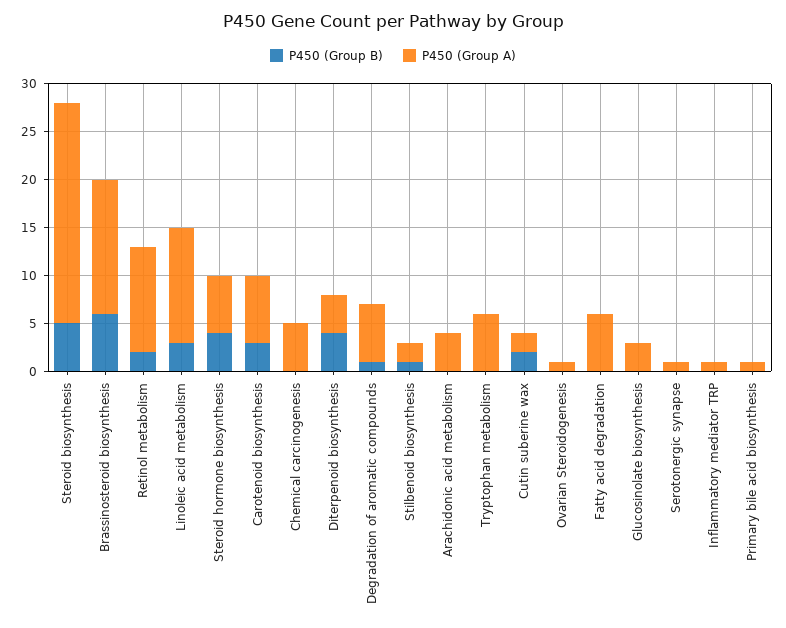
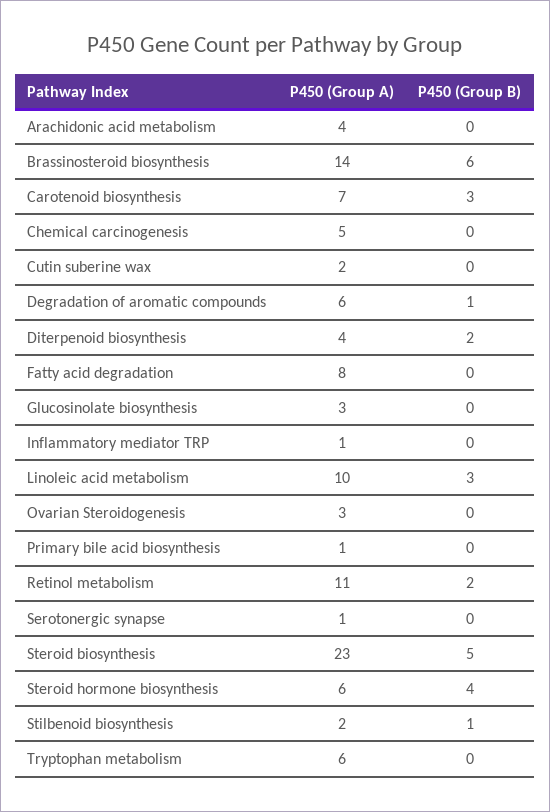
P450 (Group A), Linoleic acid metabolism: 12 -> 10
P450 (Group B), Diterpenoid biosynthesis: 4 -> 2
P450 (Group B), Cutin suberine wax: 2 -> 0
P450 (Group A), Ovarian Steroidogenesis: 1 -> 3
P450 (Group A), Fatty acid degradation: 6 -> 8

